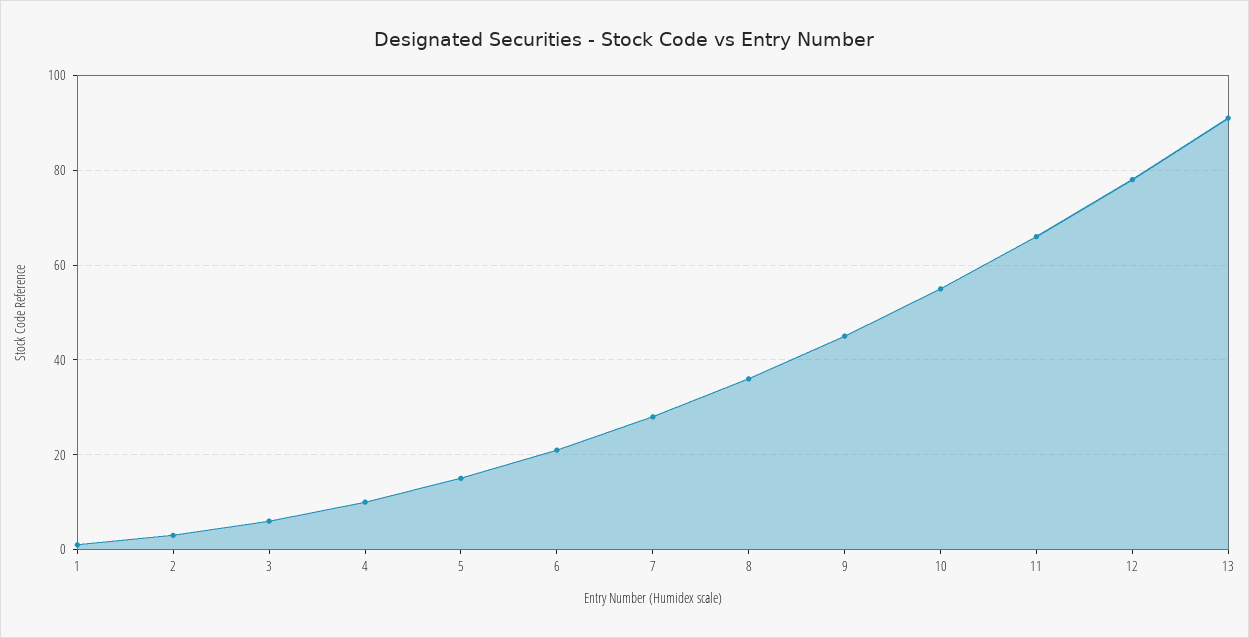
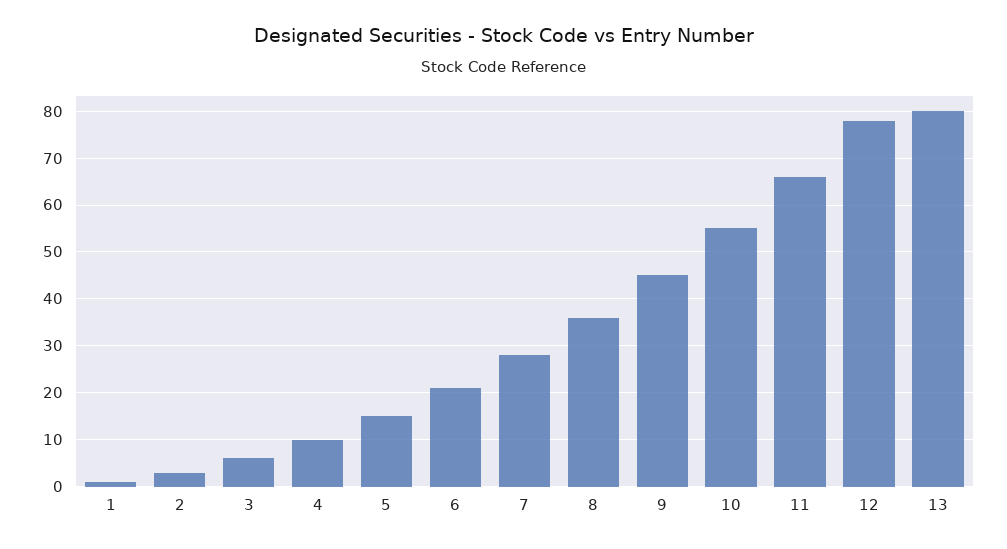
13: 90 -> 80

